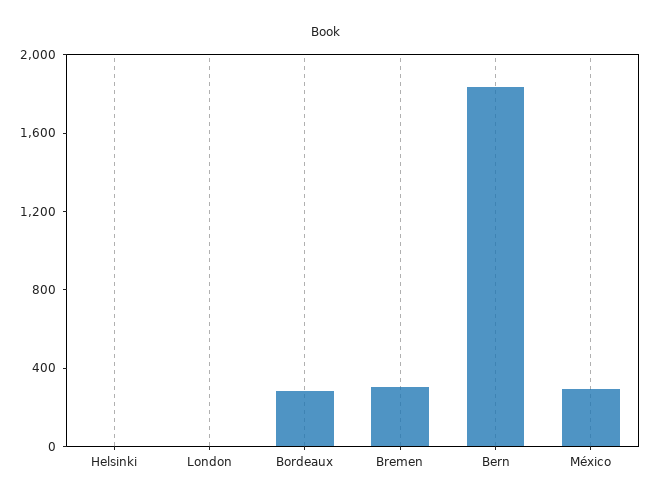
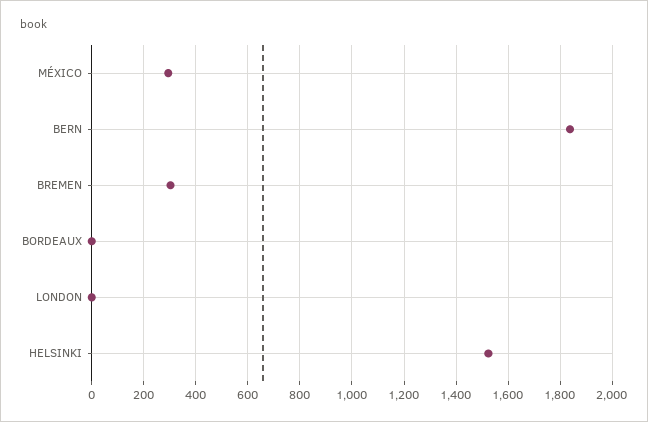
Helsinki: 0 -> 1525
Bordeaux: 300 -> 0

